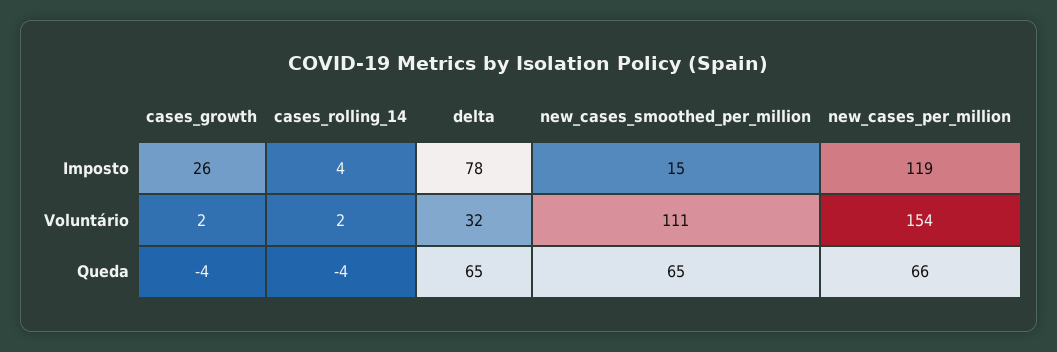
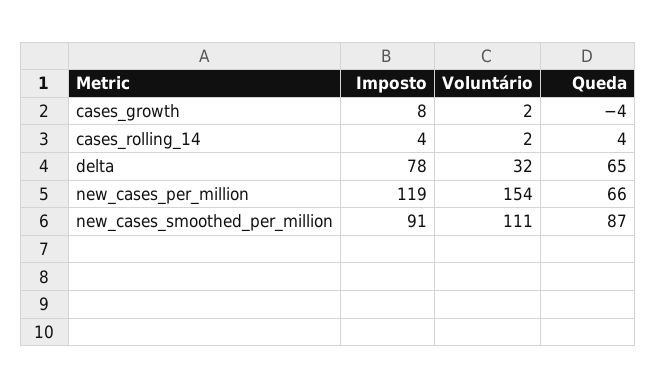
cases_growth, Imposto: 26 -> 8
new_cases_smoothed_per_million, Imposto: 15 -> 91
cases_rolling_14, Queda: -4 -> 4
new_cases_smoothed_per_million, Queda: 65 -> 87

